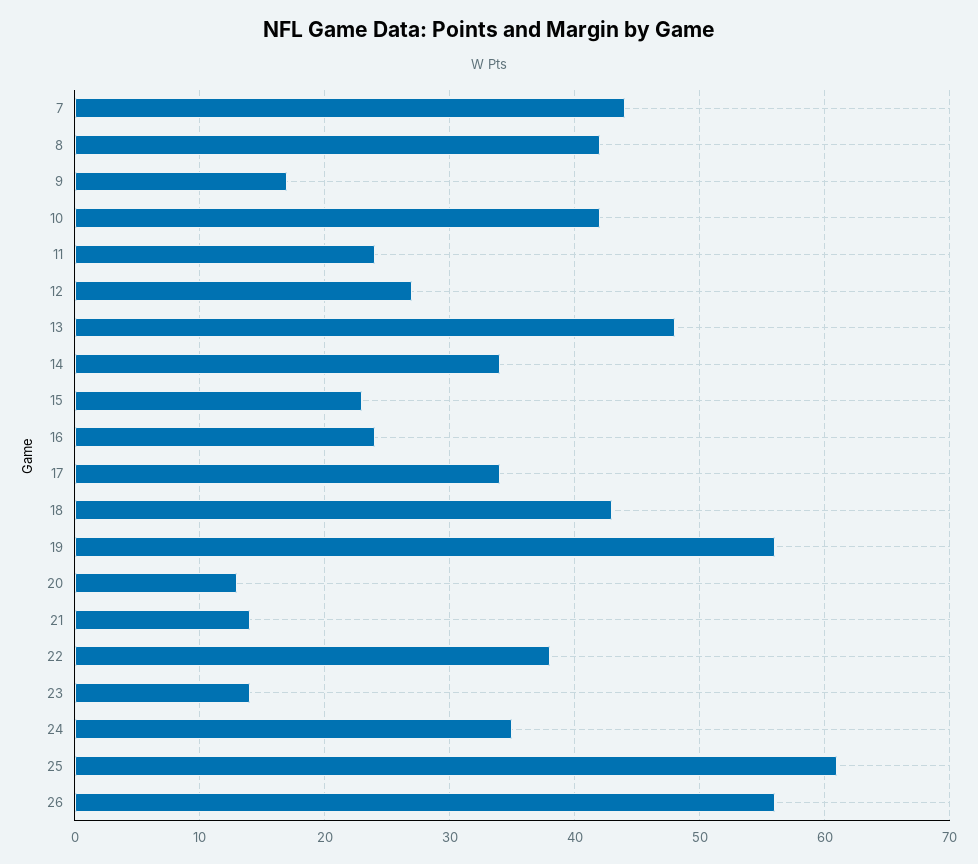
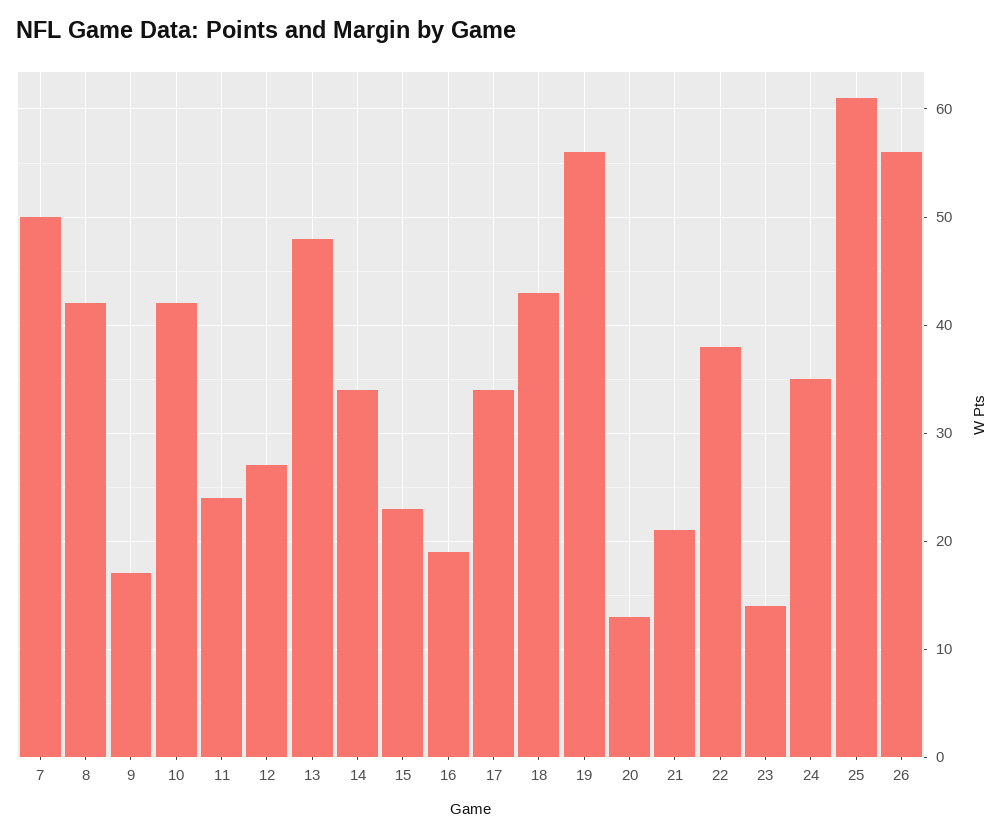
7: 44 -> 50
16: 24 -> 19
21: 14 -> 21

